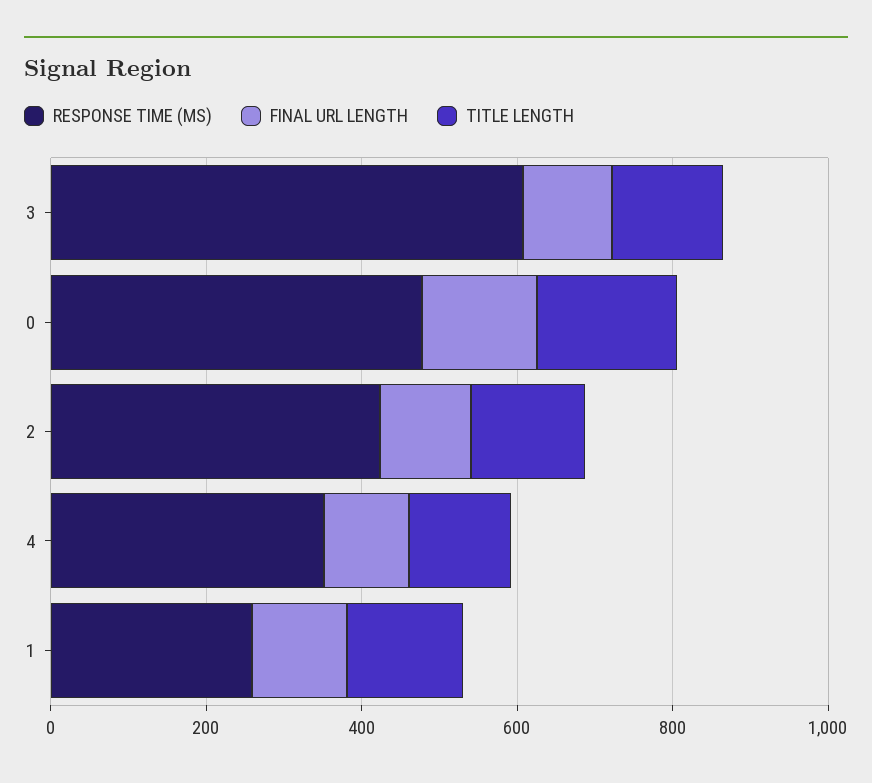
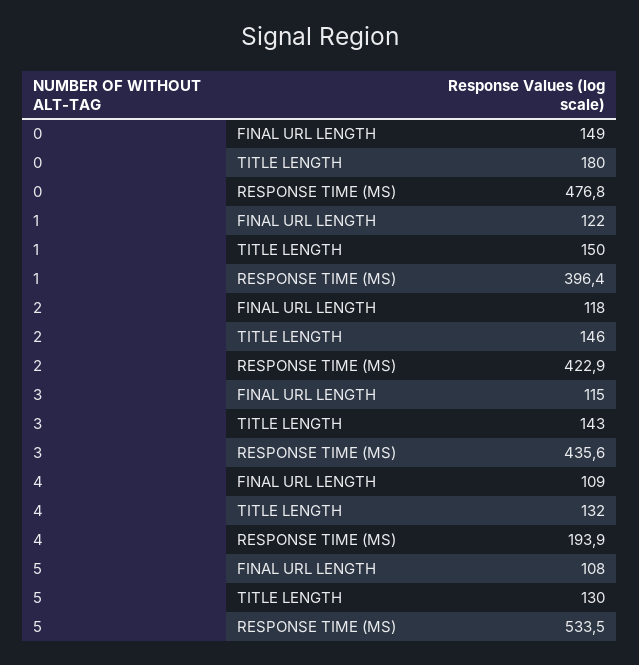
RESPONSE TIME (MS), 3: 600 -> 435.6
RESPONSE TIME (MS), 4: 350 -> 193.9
RESPONSE TIME (MS), 1: 250 -> 396.4
FINAL URL LENGTH, 5: none -> 108
TITLE LENGTH, 5: none -> 130
RESPONSE TIME (MS), 5: none -> 533.5

